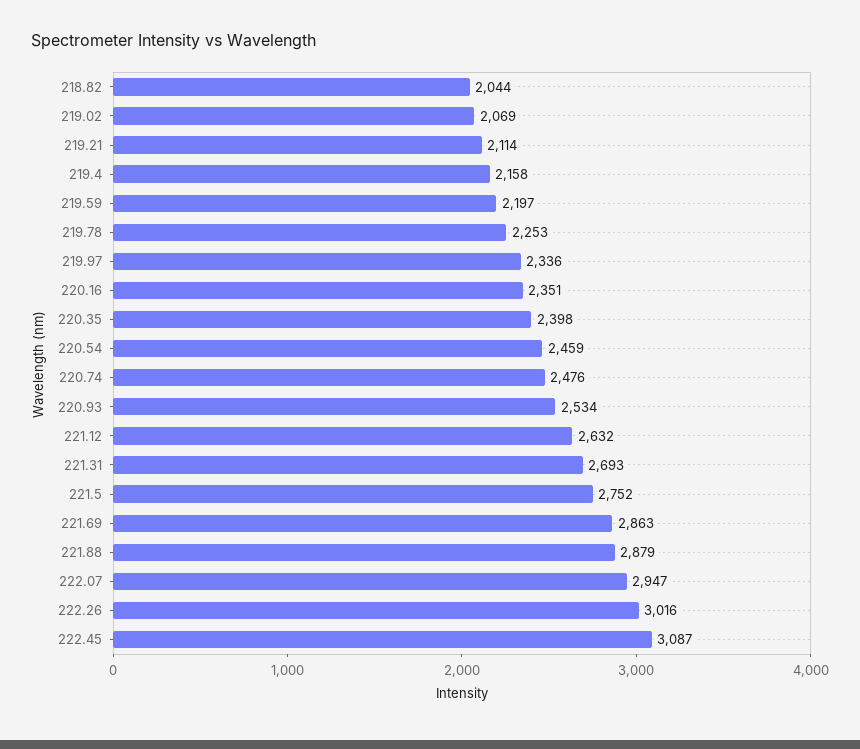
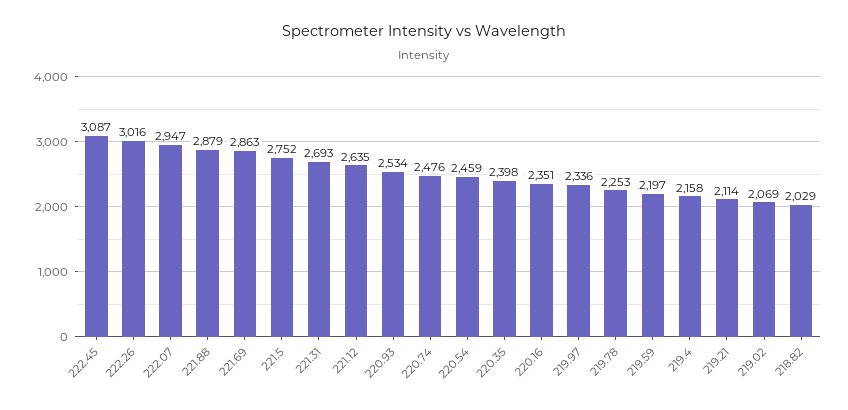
218.82: 2044 -> 2029
221.12: 2632 -> 2635

